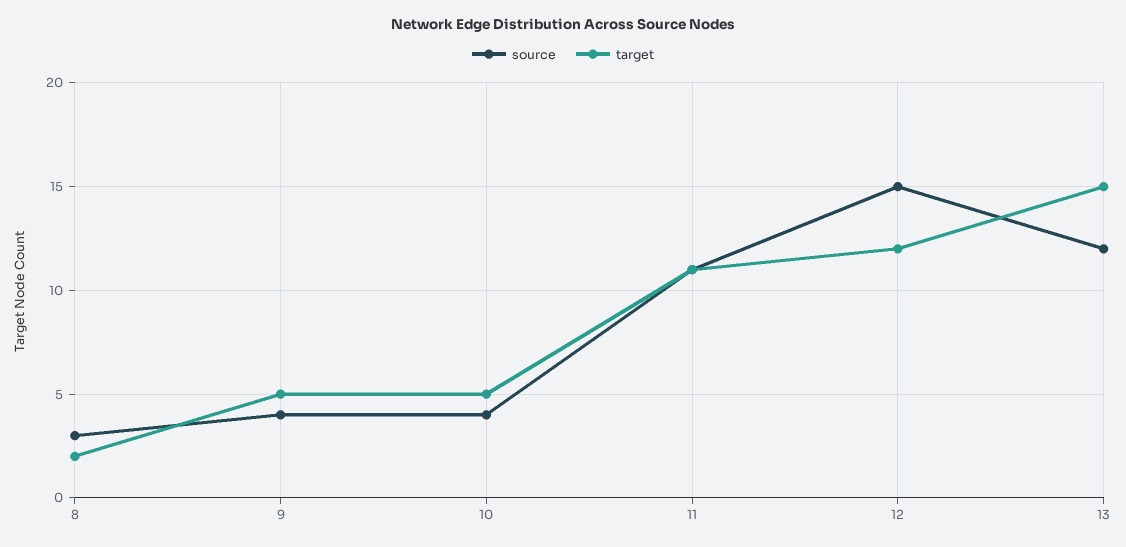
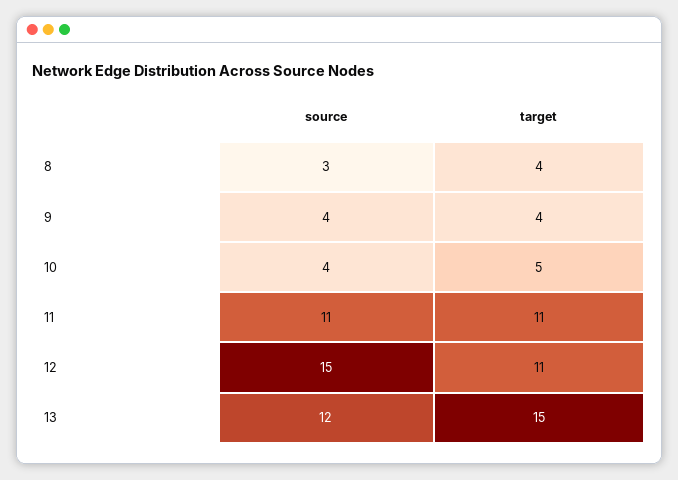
target, 8: 2 -> 4
target, 9: 5 -> 4
target, 12: 12 -> 11

